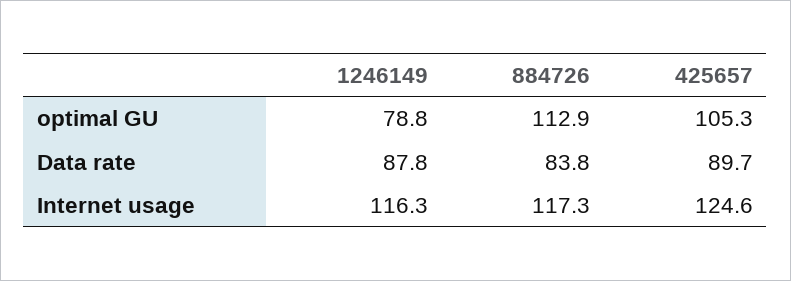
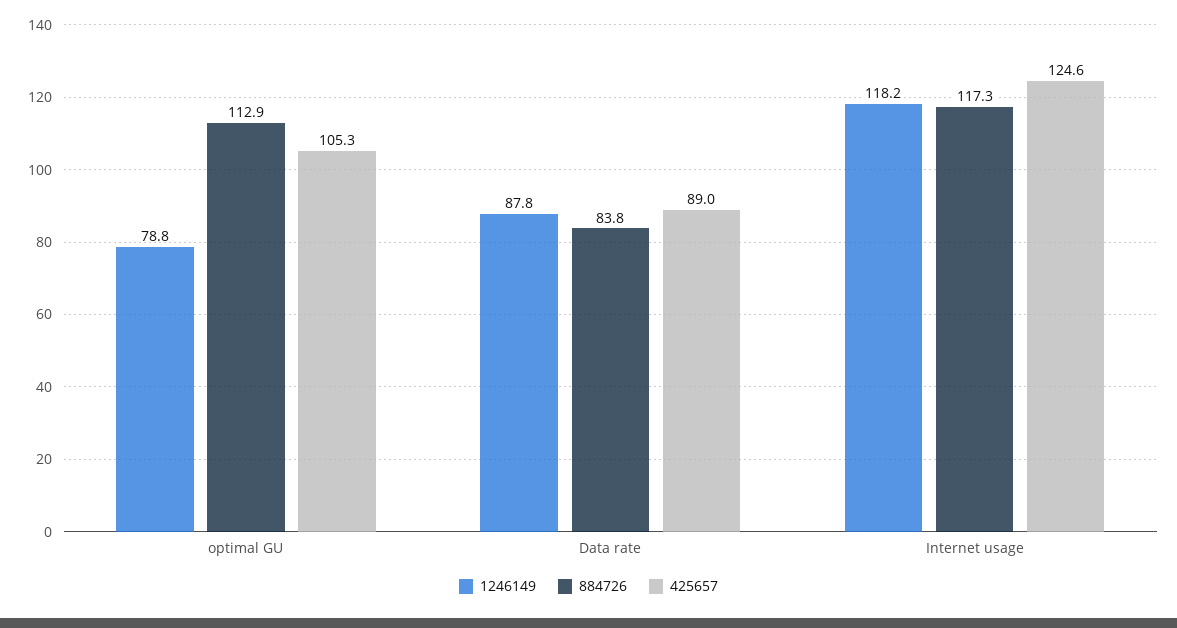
425657, Data rate: 89.7 -> 89
1246149, Internet usage: 116.3 -> 118.2

